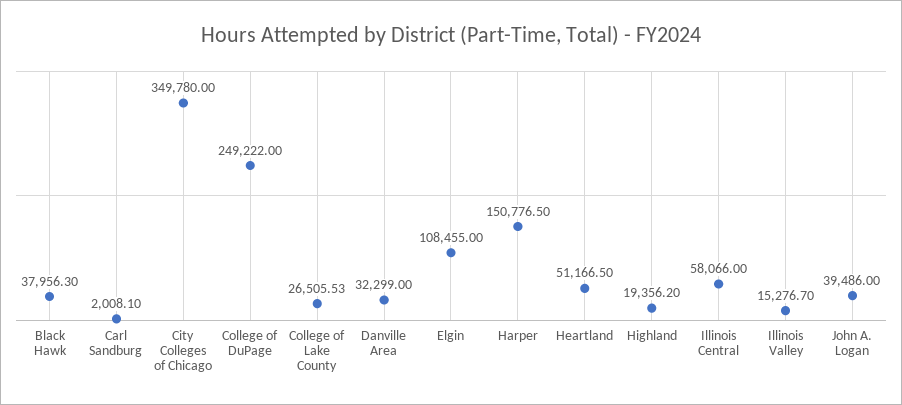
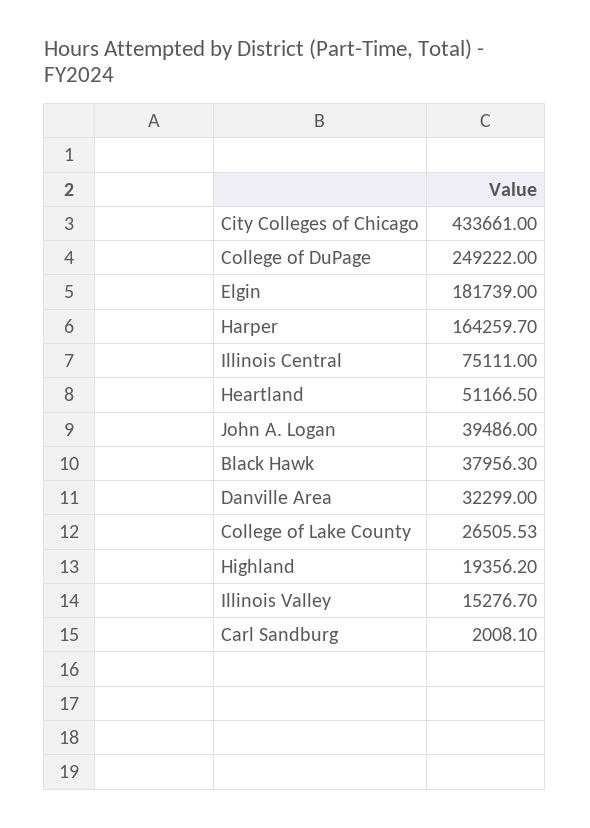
City Colleges of Chicago: 349780 -> 433661
Elgin: 108455 -> 181739
Harper: 150776.5 -> 164259.7
Illinois Central: 58066 -> 75111

